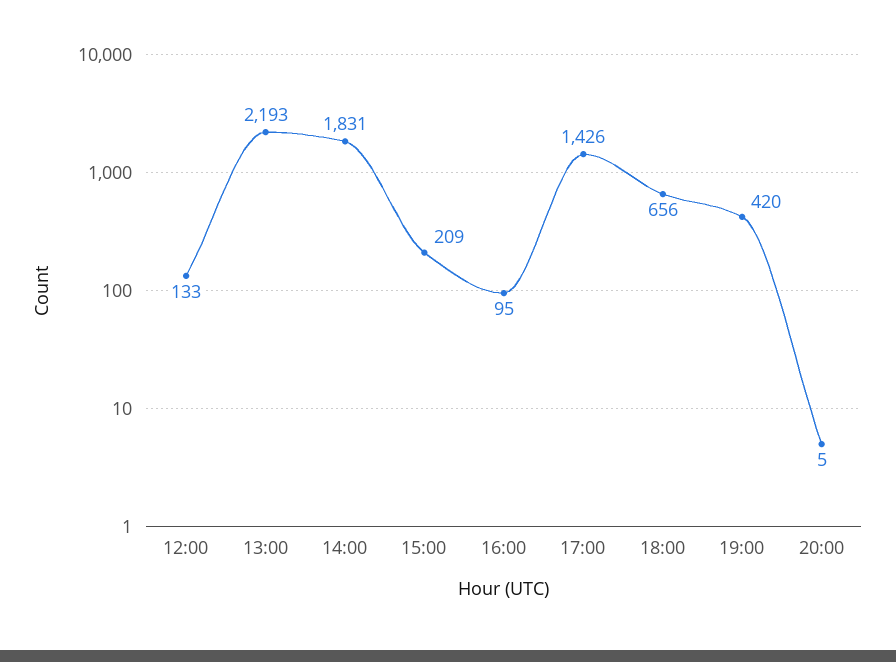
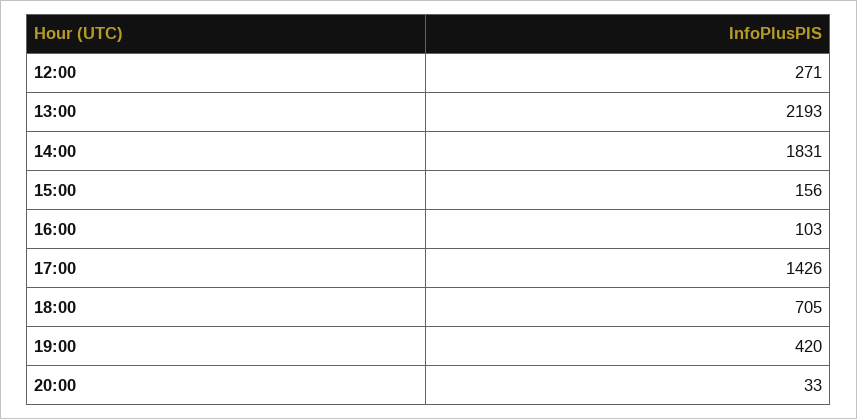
12:00: 133 -> 271
15:00: 209 -> 156
16:00: 95 -> 103
18:00: 656 -> 705
20:00: 5 -> 33

